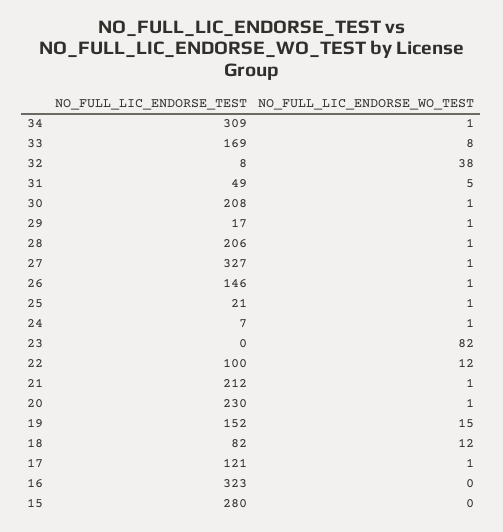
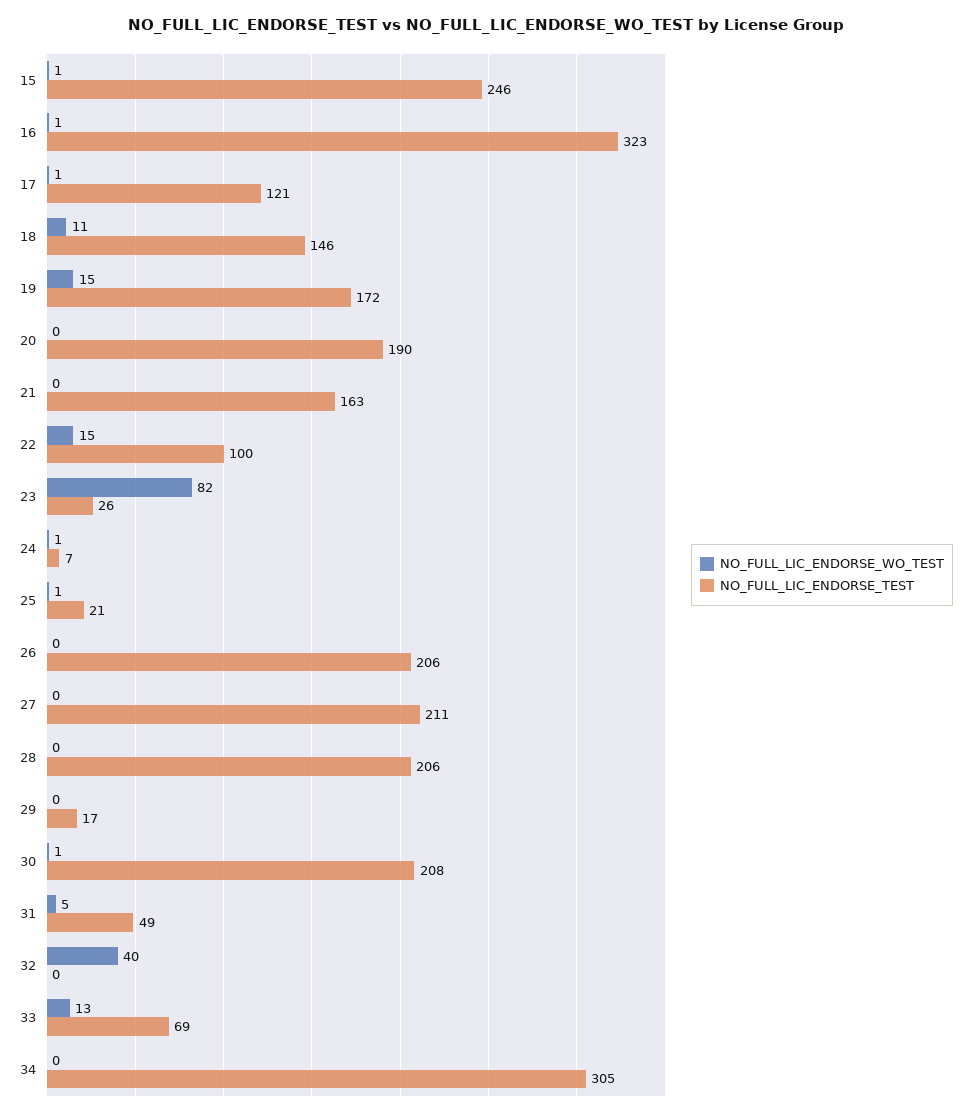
NO_FULL_LIC_ENDORSE_TEST, 34: 309 -> 305
NO_FULL_LIC_ENDORSE_WO_TEST, 34: 1 -> 0
NO_FULL_LIC_ENDORSE_TEST, 33: 169 -> 69
NO_FULL_LIC_ENDORSE_WO_TEST, 33: 8 -> 13
NO_FULL_LIC_ENDORSE_TEST, 32: 8 -> 0
NO_FULL_LIC_ENDORSE_WO_TEST, 32: 38 -> 40
NO_FULL_LIC_ENDORSE_WO_TEST, 29: 1 -> 0
NO_FULL_LIC_ENDORSE_WO_TEST, 28: 1 -> 0
NO_FULL_LIC_ENDORSE_TEST, 27: 327 -> 211
NO_FULL_LIC_ENDORSE_WO_TEST, 27: 1 -> 0
NO_FULL_LIC_ENDORSE_TEST, 26: 146 -> 206
NO_FULL_LIC_ENDORSE_WO_TEST, 26: 1 -> 0
NO_FULL_LIC_ENDORSE_TEST, 23: 0 -> 26
NO_FULL_LIC_ENDORSE_WO_TEST, 22: 12 -> 15
NO_FULL_LIC_ENDORSE_TEST, 21: 212 -> 163
NO_FULL_LIC_ENDORSE_WO_TEST, 21: 1 -> 0
NO_FULL_LIC_ENDORSE_TEST, 20: 230 -> 190
NO_FULL_LIC_ENDORSE_WO_TEST, 20: 1 -> 0
NO_FULL_LIC_ENDORSE_TEST, 19: 152 -> 172
NO_FULL_LIC_ENDORSE_TEST, 18: 82 -> 146
NO_FULL_LIC_ENDORSE_WO_TEST, 18: 12 -> 11
NO_FULL_LIC_ENDORSE_WO_TEST, 16: 0 -> 1
NO_FULL_LIC_ENDORSE_TEST, 15: 280 -> 246
NO_FULL_LIC_ENDORSE_WO_TEST, 15: 0 -> 1

